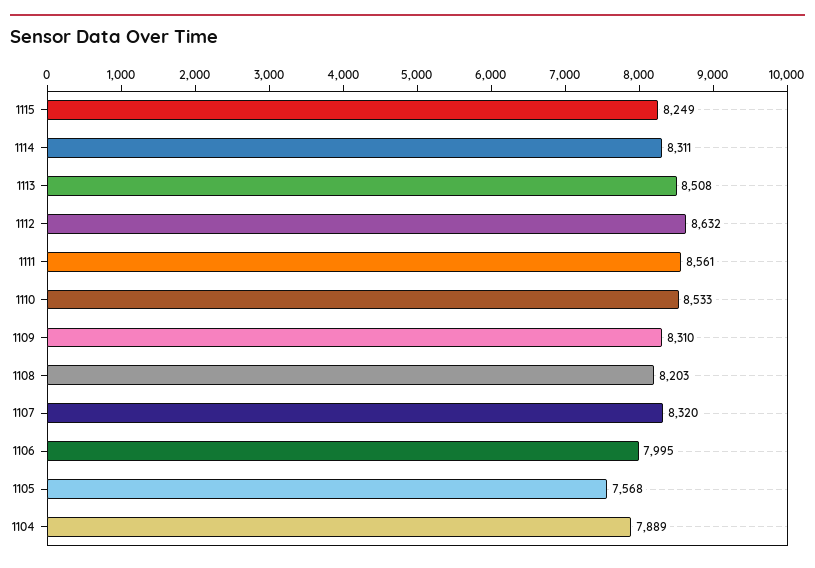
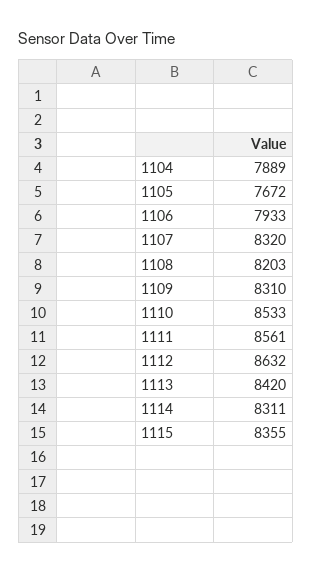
1115: 8249 -> 8355
1113: 8508 -> 8420
1106: 7995 -> 7933
1105: 7568 -> 7672

